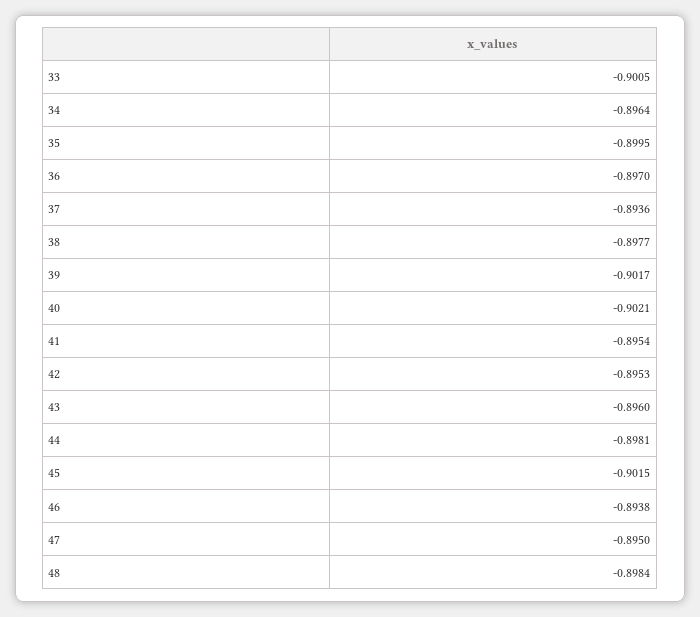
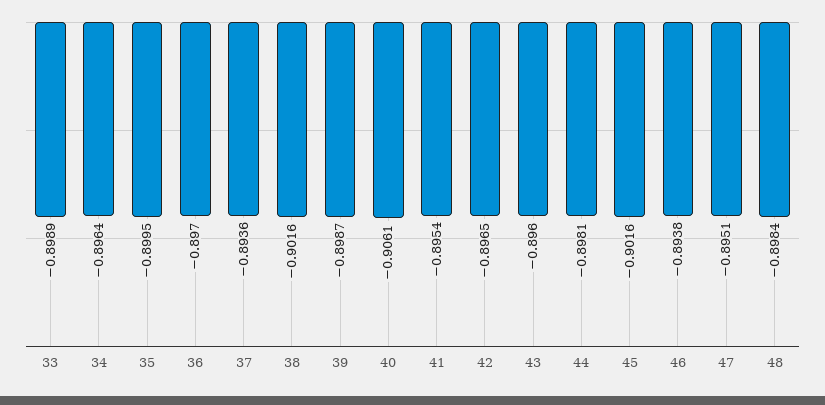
33: -0.9005 -> -0.8989
38: -0.8977 -> -0.9016
39: -0.9017 -> -0.8987
40: -0.9021 -> -0.9061
42: -0.8953 -> -0.8965
45: -0.9015 -> -0.9016
47: -0.895 -> -0.8951

